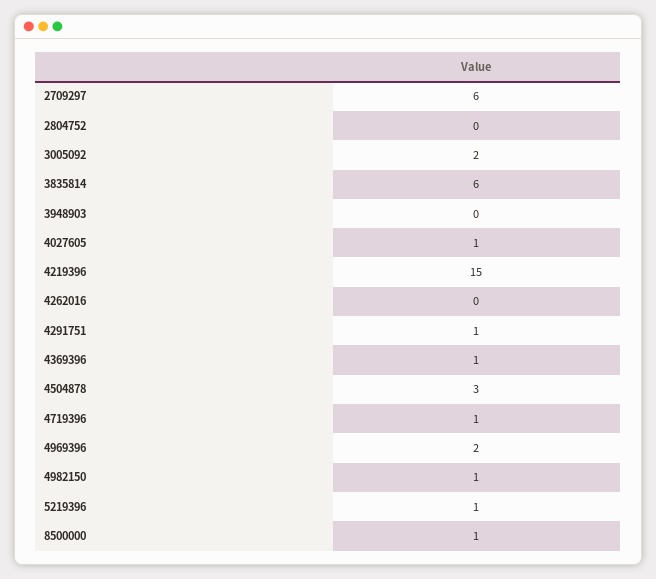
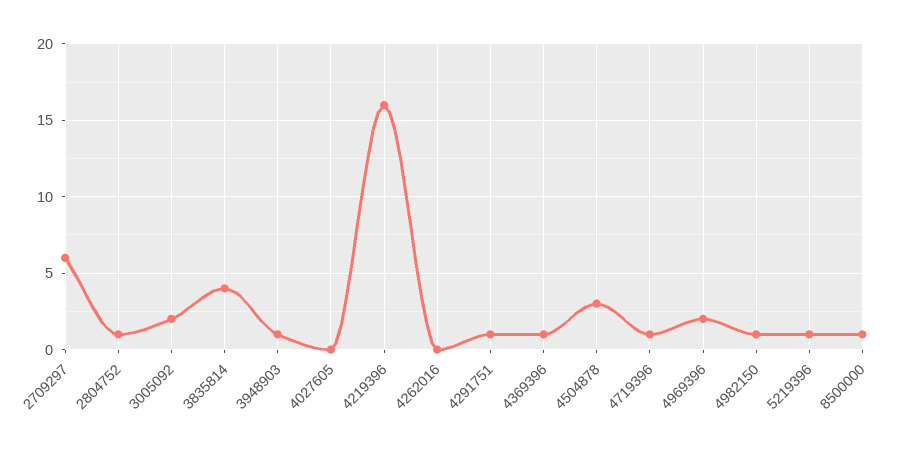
2804752: 0 -> 1
3835814: 6 -> 4
3948903: 0 -> 1
4027605: 1 -> 0
4219396: 15 -> 16

